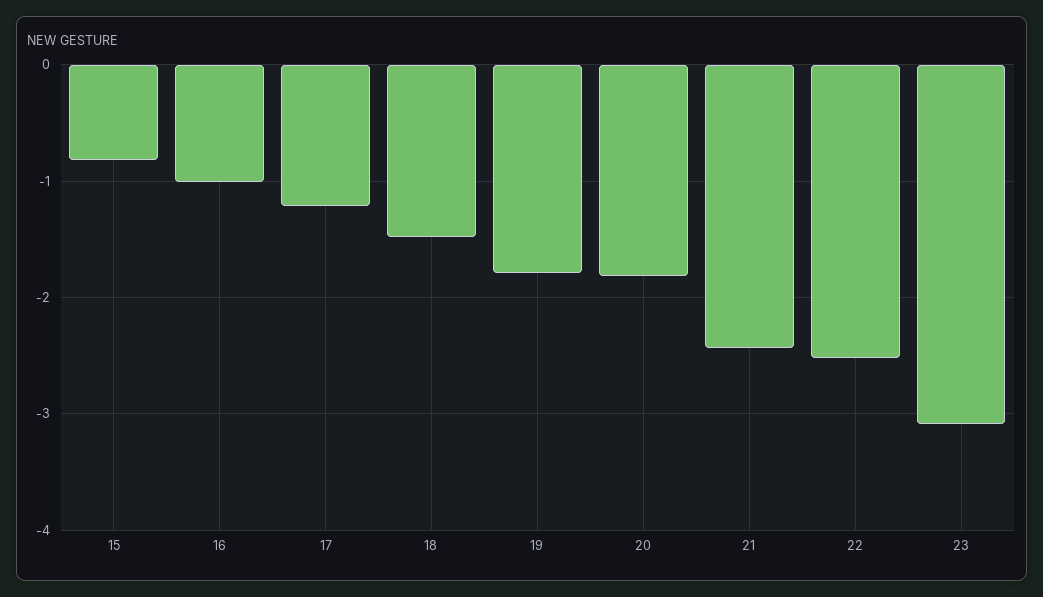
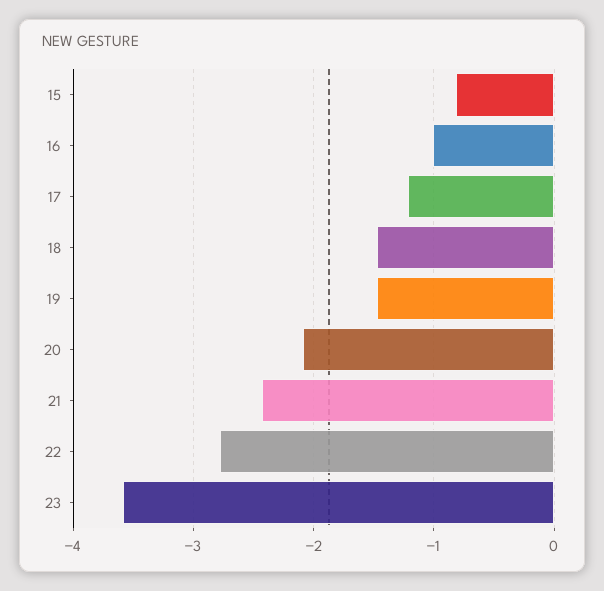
19: -1.8 -> -1.5
20: -1.8 -> -2.1
22: -2.5 -> -2.8
23: -3.1 -> -3.6

